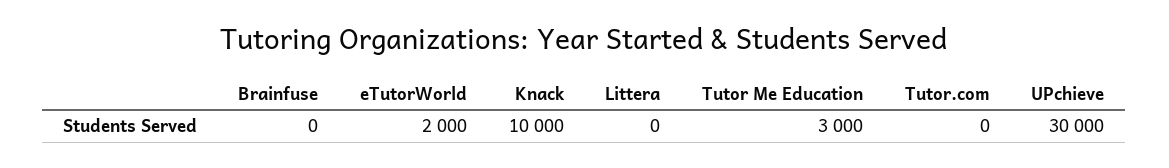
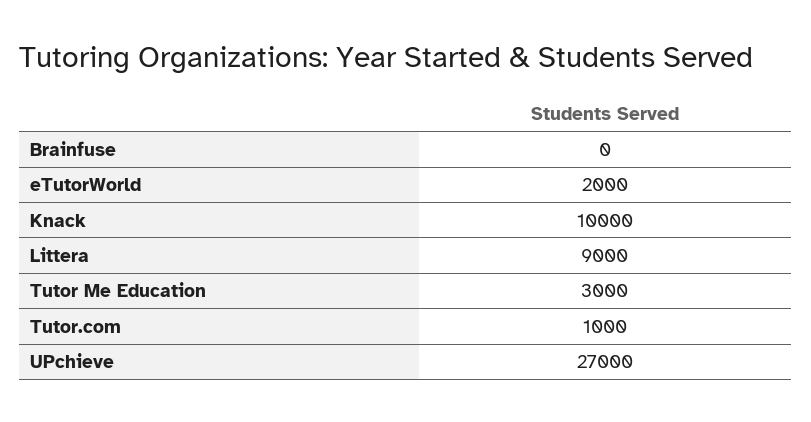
Littera: 0 -> 9000
Tutor.com: 0 -> 1000
UPchieve: 30000 -> 27000

